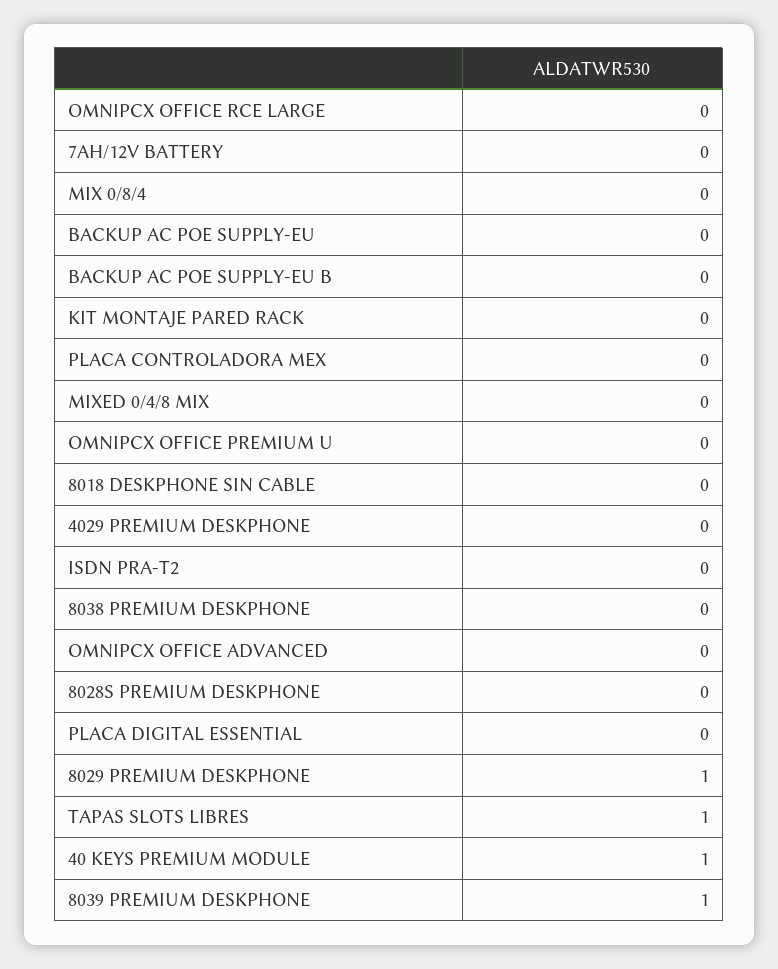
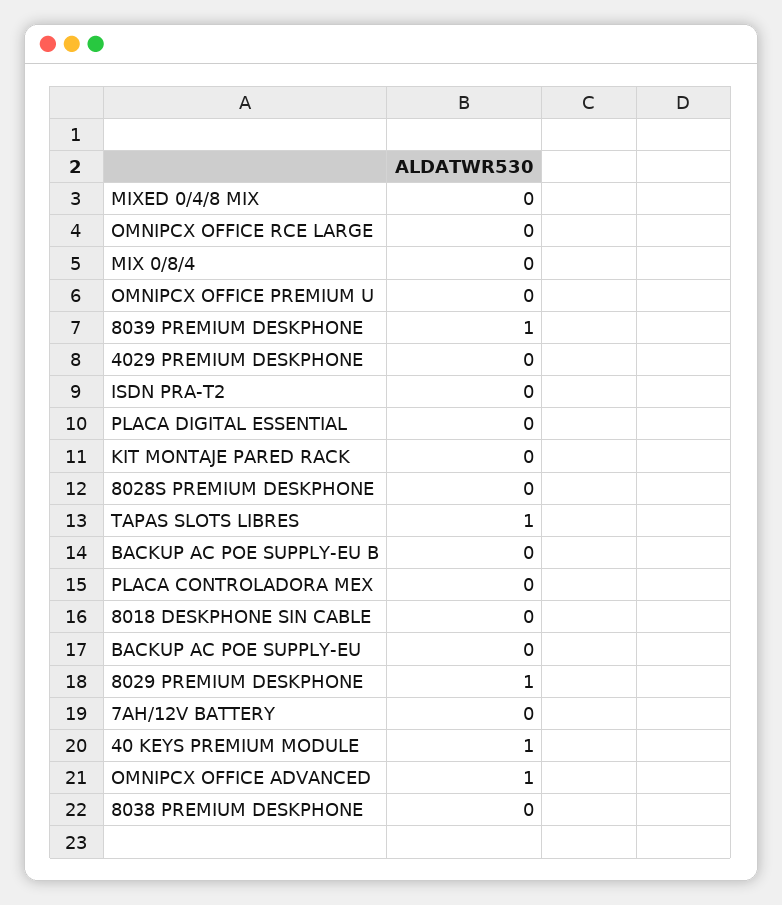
OMNIPCX OFFICE ADVANCED: 0 -> 1

